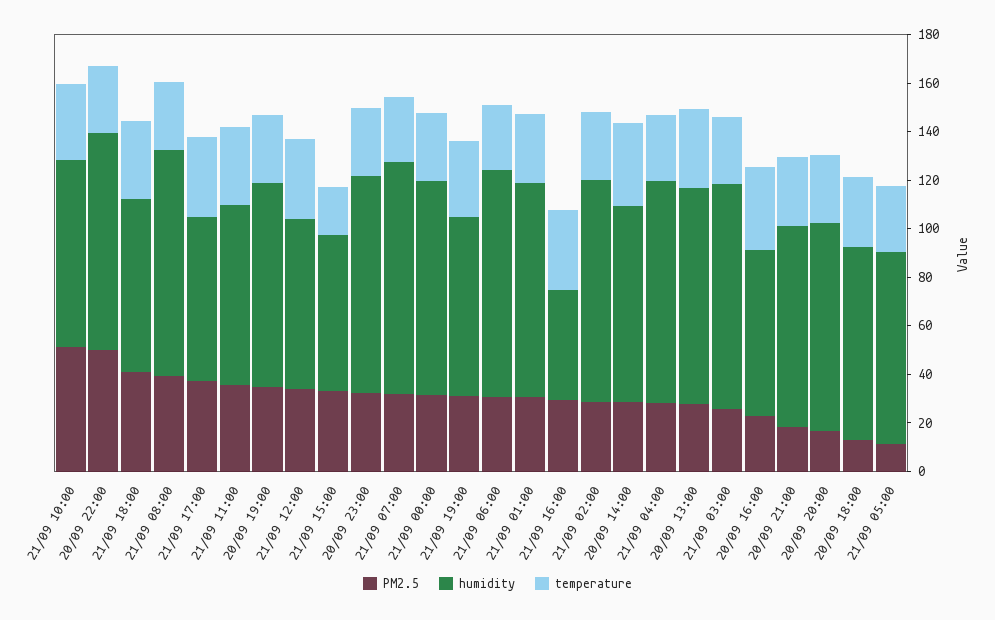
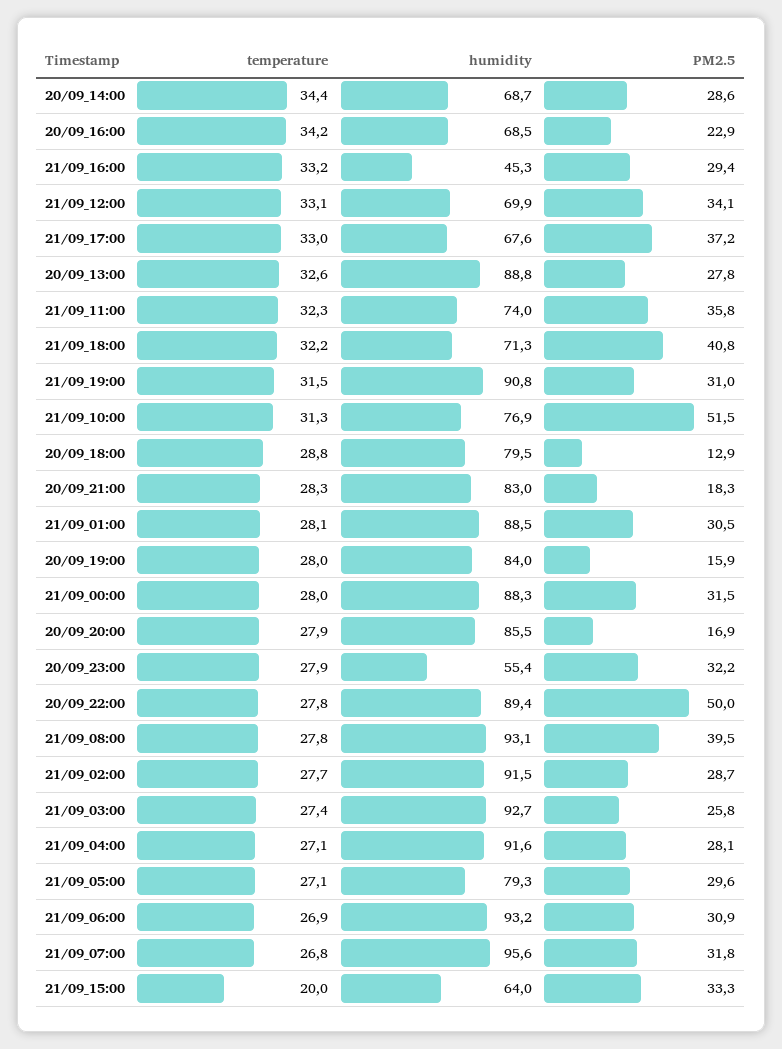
PM2.5, 20/09 19:00: 35 -> 15.9
humidity, 20/09 23:00: 90 -> 55.4
humidity, 21/09 19:00: 75 -> 90.8
humidity, 20/09 14:00: 80 -> 68.7
PM2.5, 21/09 05:00: 10 -> 29.6

